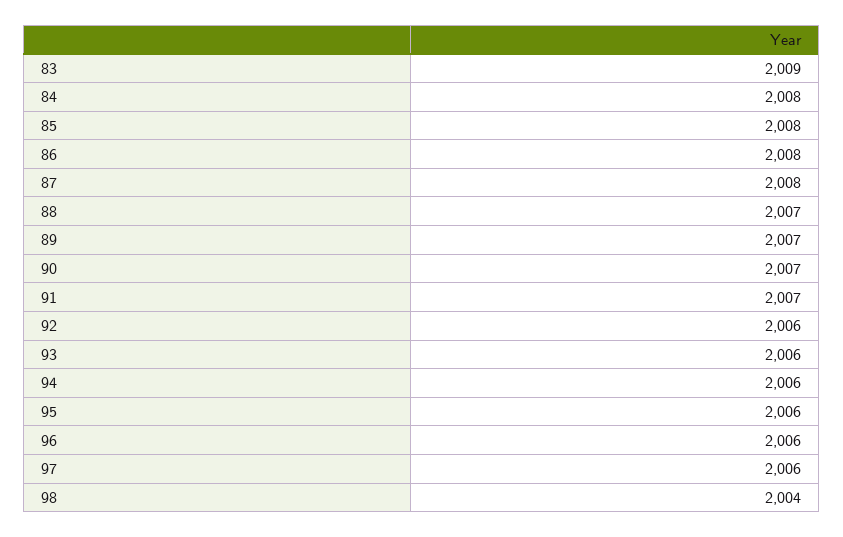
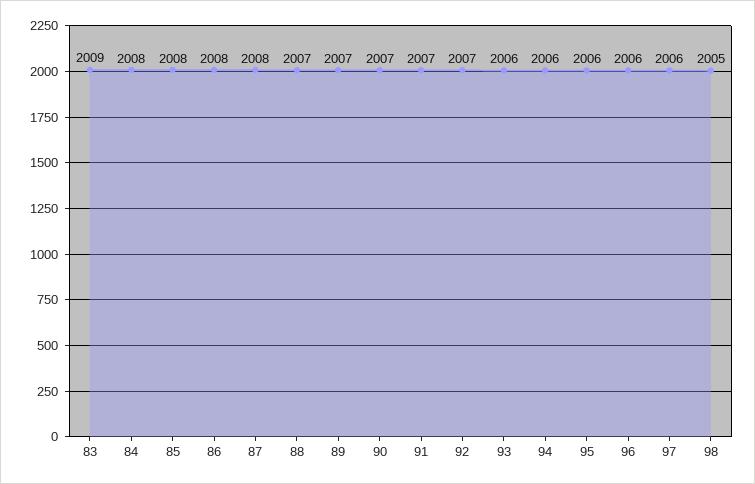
92: 2006 -> 2007
98: 2004 -> 2005

